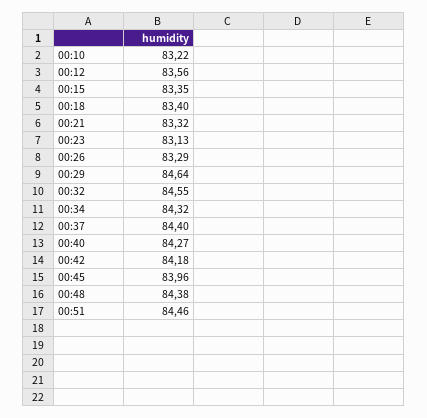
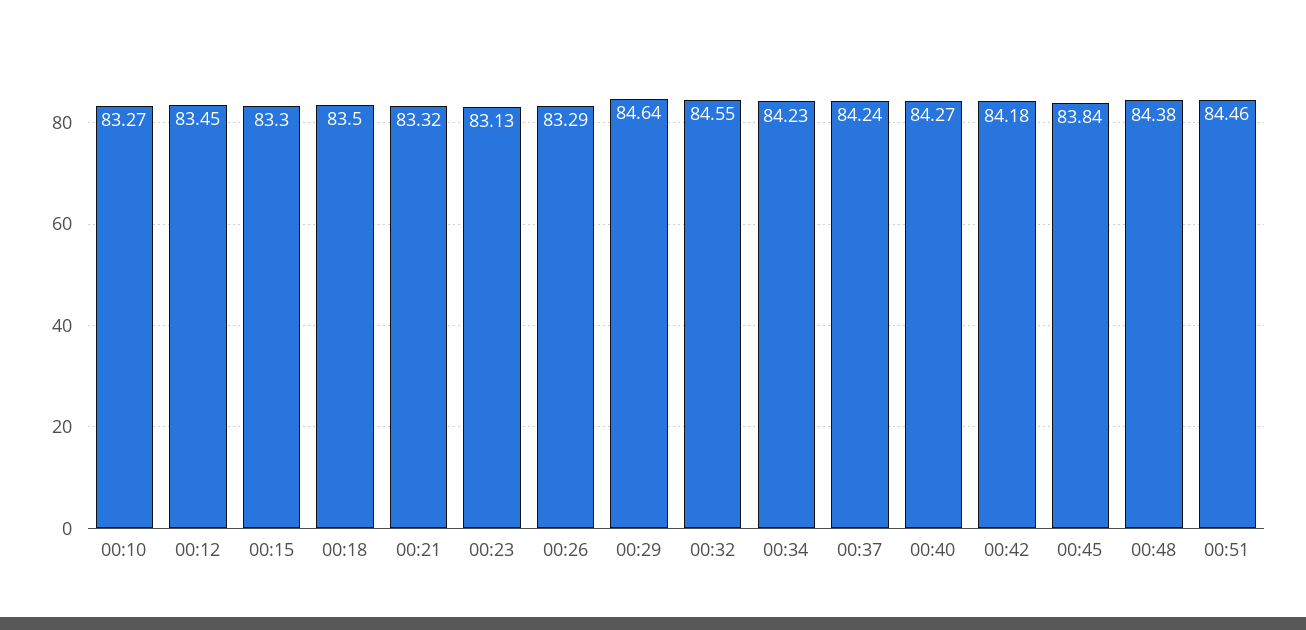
00:10: 83.22 -> 83.27
00:12: 83.56 -> 83.45
00:15: 83.35 -> 83.3
00:18: 83.4 -> 83.5
00:34: 84.32 -> 84.23
00:37: 84.4 -> 84.24
00:45: 83.96 -> 83.84

